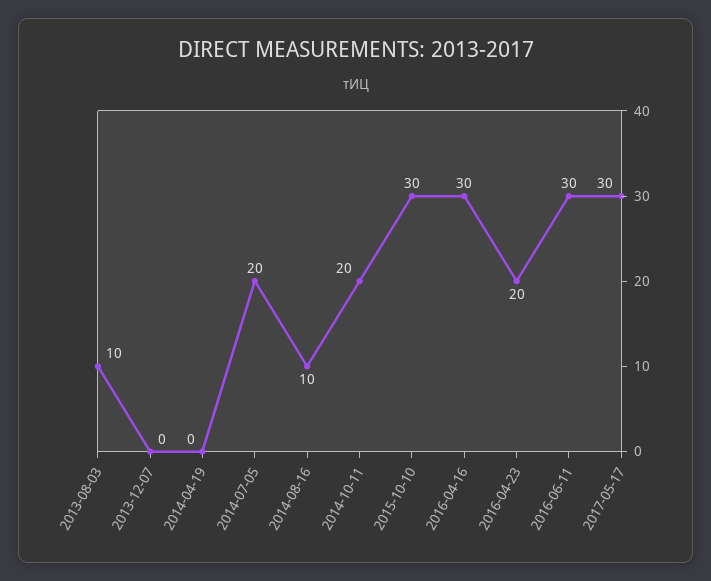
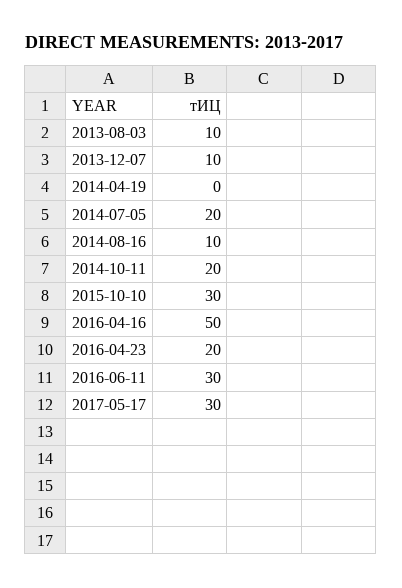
2013-12-07: 0 -> 10
2016-04-16: 30 -> 50

